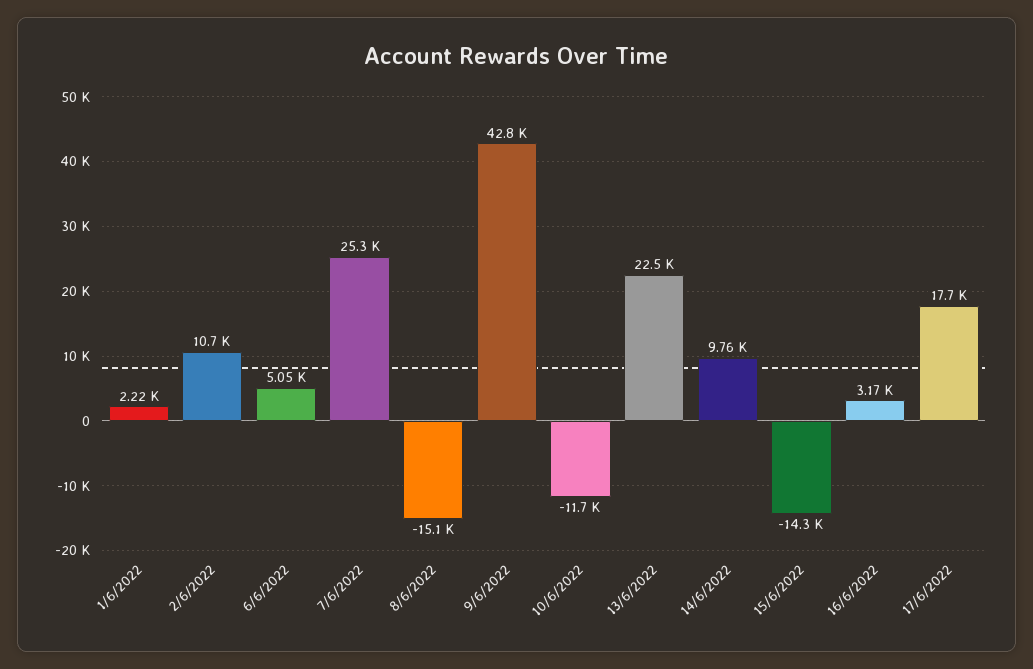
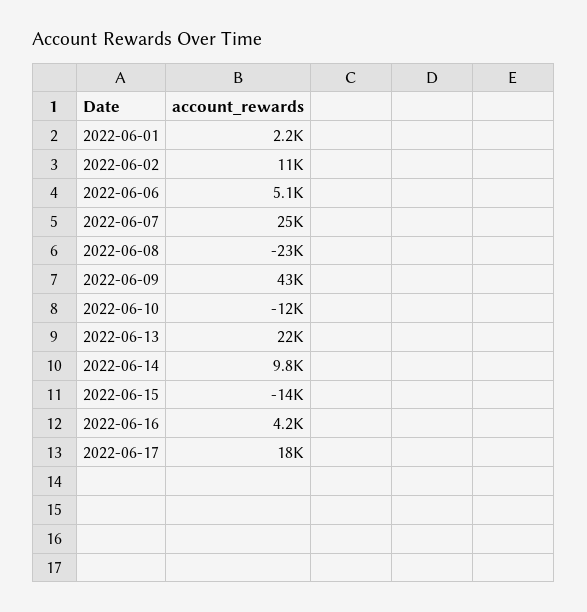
8/6/2022: -15100 -> -23000
16/6/2022: 3170 -> 4200

